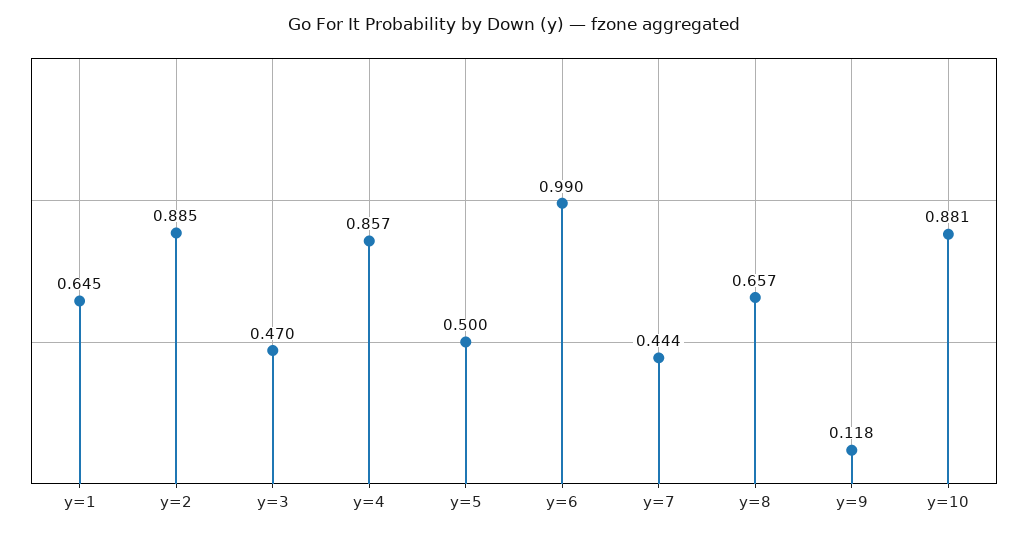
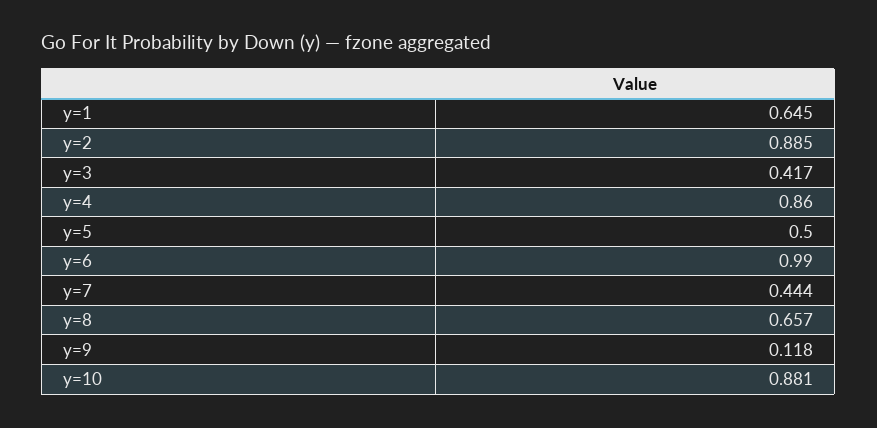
y=3: 0.47 -> 0.417
y=4: 0.857 -> 0.86

